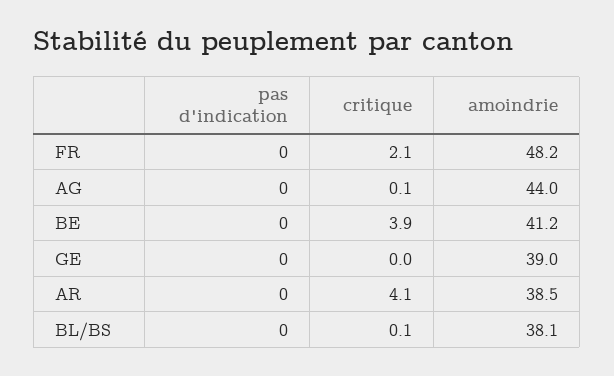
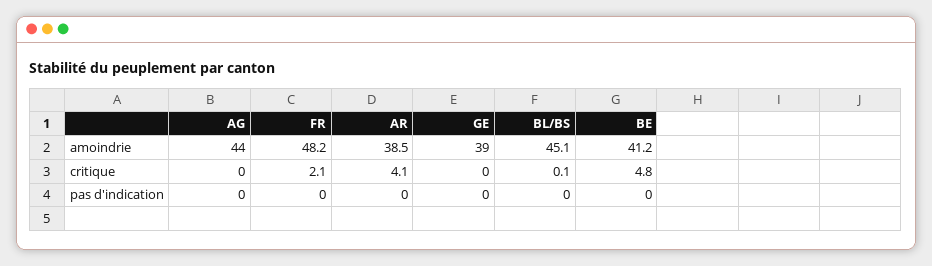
critique, AG: 0.1 -> 0
critique, BE: 3.9 -> 4.8
amoindrie, BL/BS: 38.1 -> 45.1

